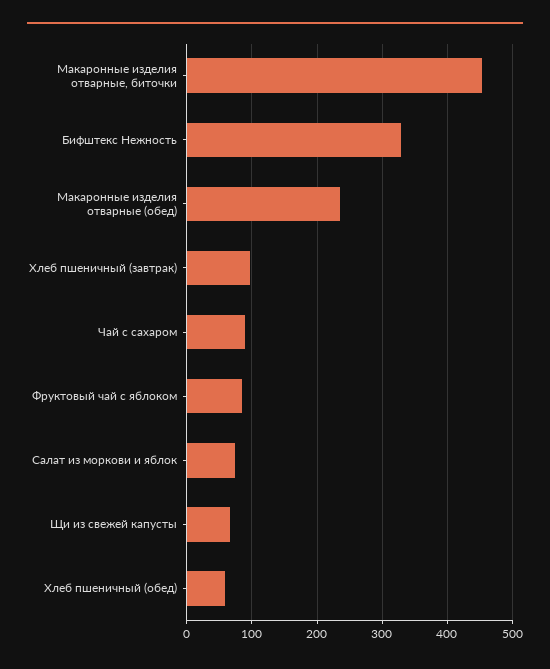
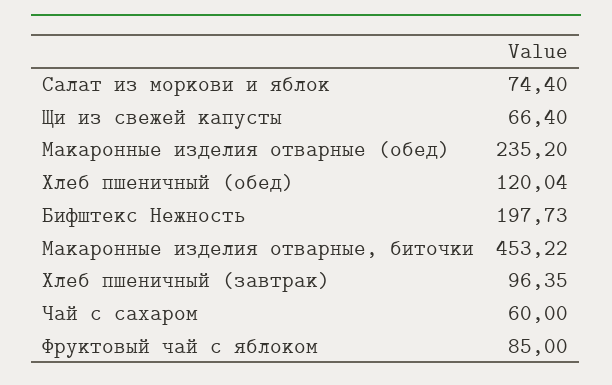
Бифштекс Нежность: 330 -> 197.73
Чай с сахаром: 90 -> 60
Хлеб пшеничный (обед): 60 -> 120.04

